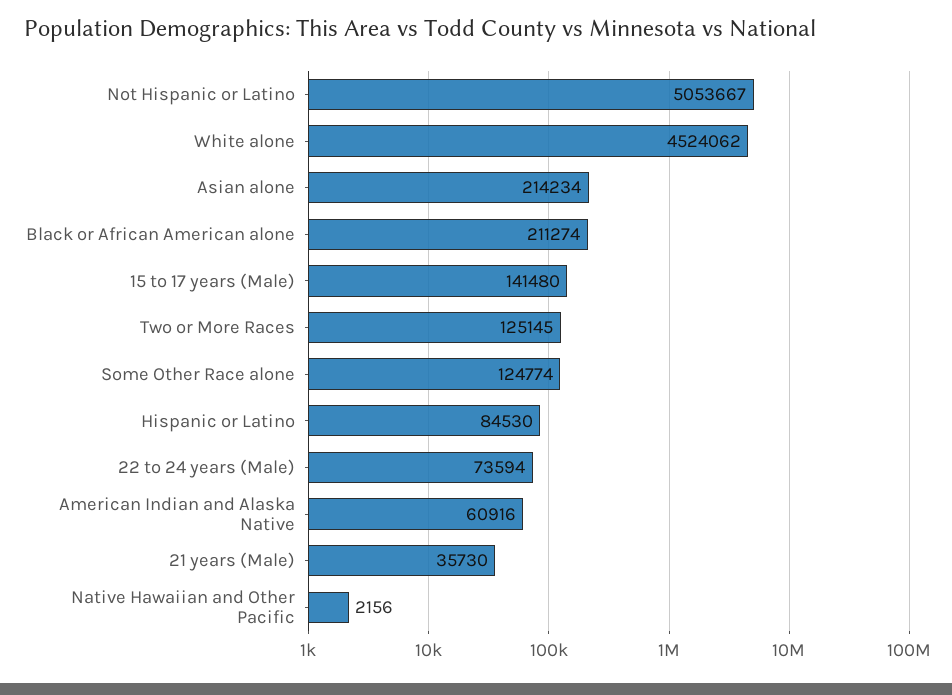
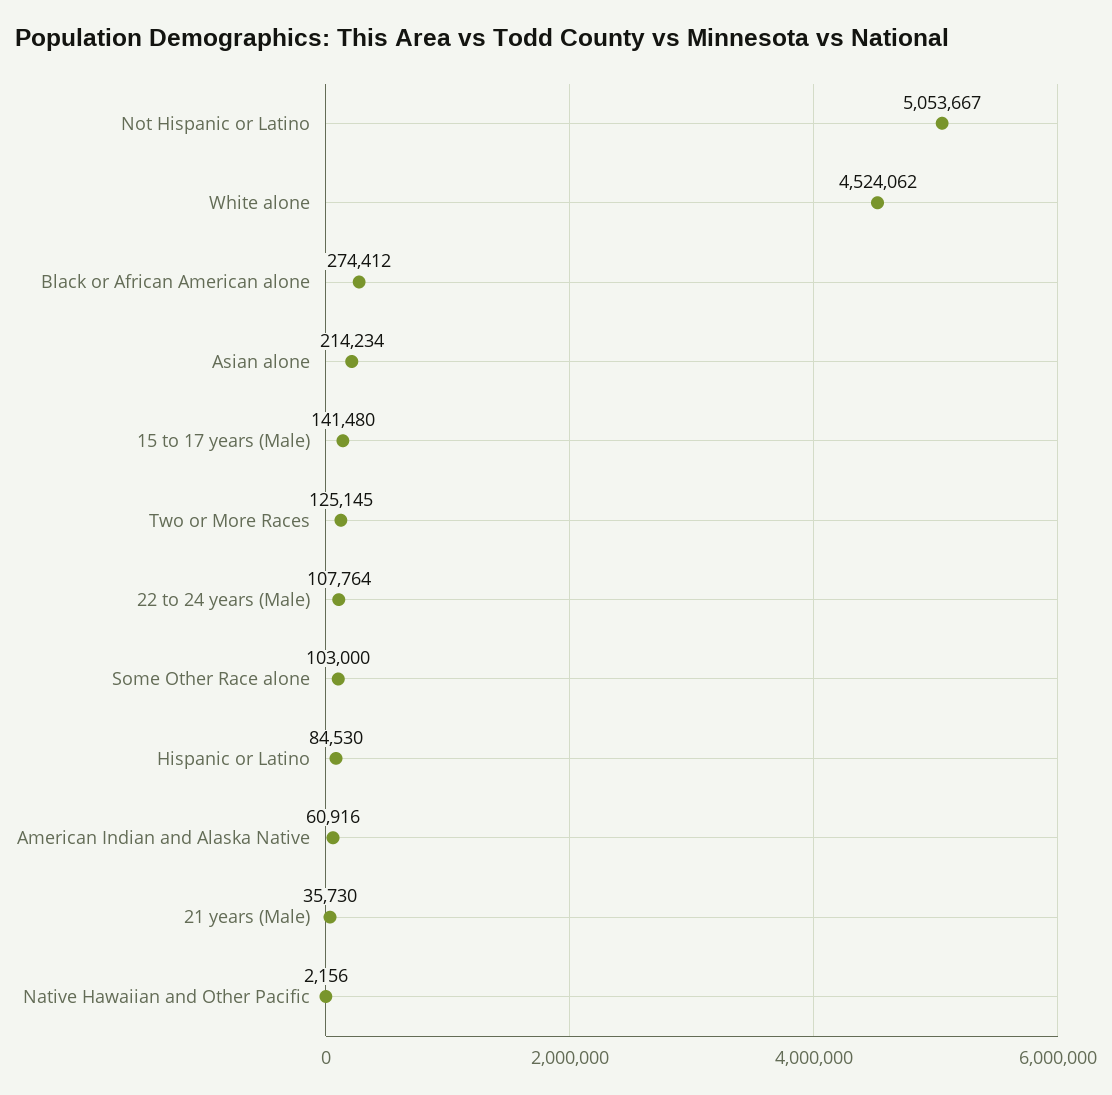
Black or African American alone: 211274 -> 274412
Some Other Race alone: 124774 -> 103000
22 to 24 years (Male): 73594 -> 107764

